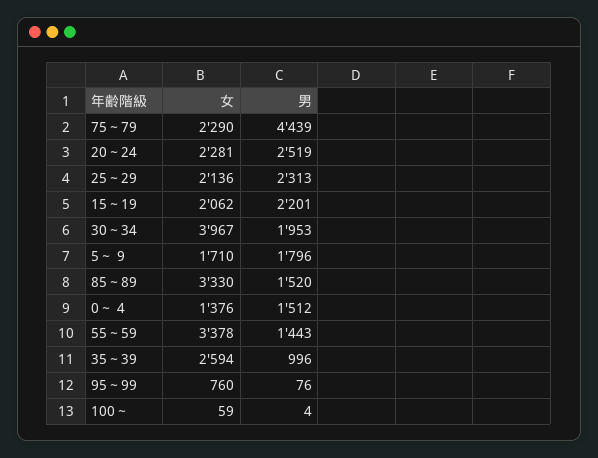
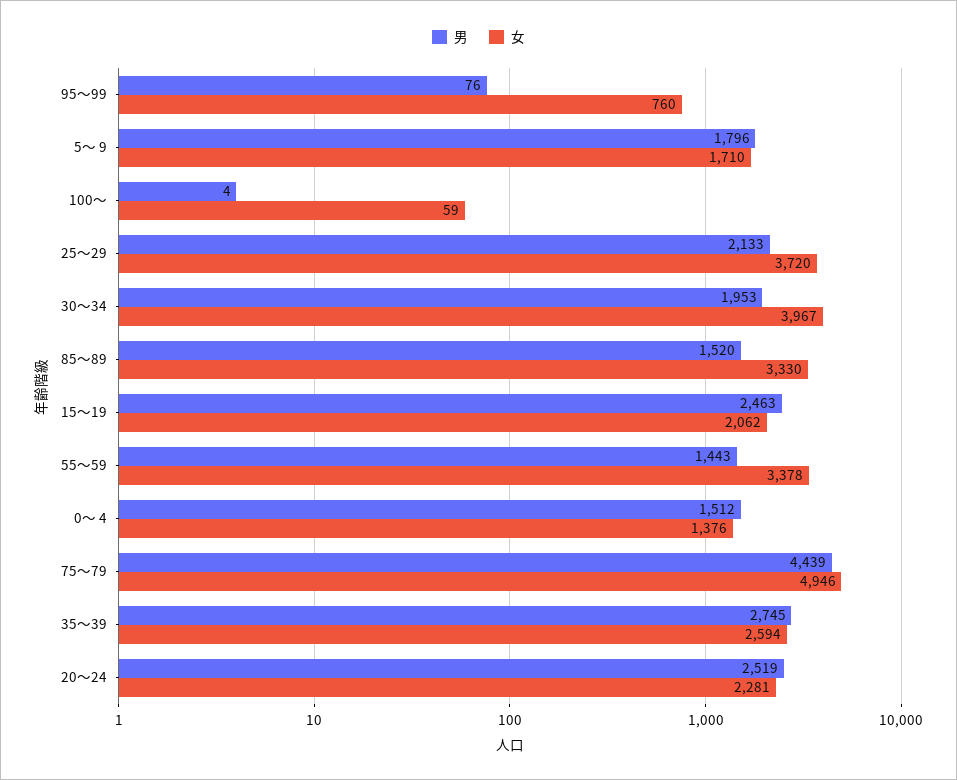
女, 75～79: 2290 -> 4946
女, 25～29: 2136 -> 3720
男, 25～29: 2313 -> 2133
男, 15～19: 2201 -> 2463
男, 35～39: 996 -> 2745

